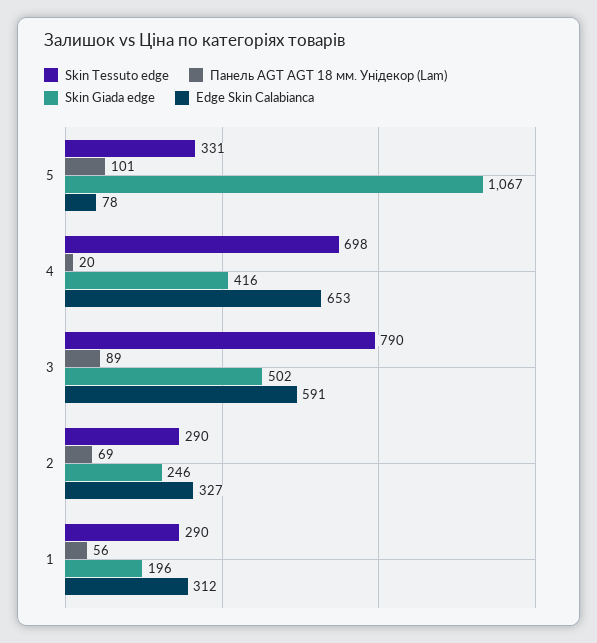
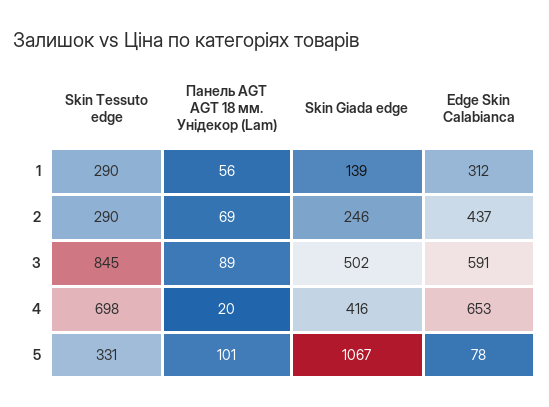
Skin Tessuto edge, 3: 790 -> 845
Edge Skin Calabianca, 2: 327 -> 437
Skin Giada edge, 1: 196 -> 139

